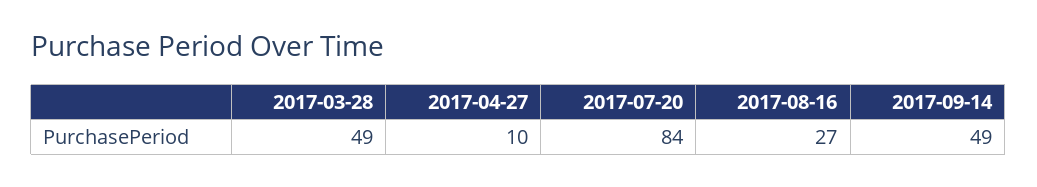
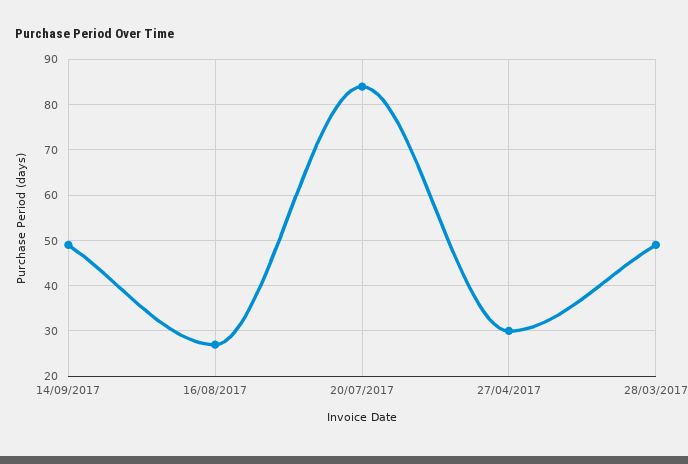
2017-04-27: 10 -> 30

